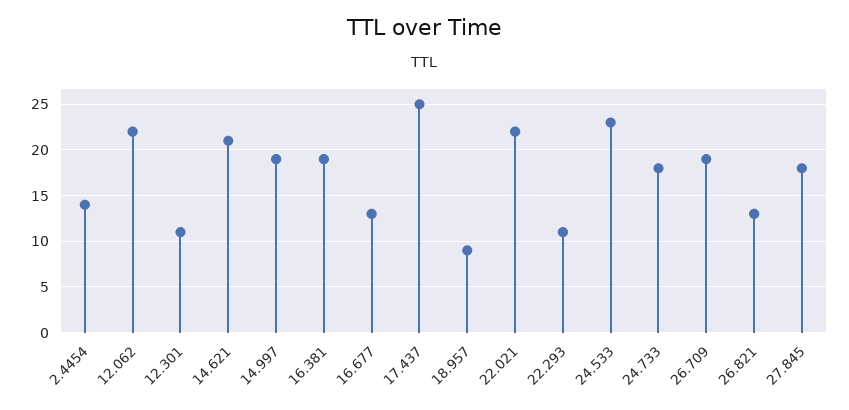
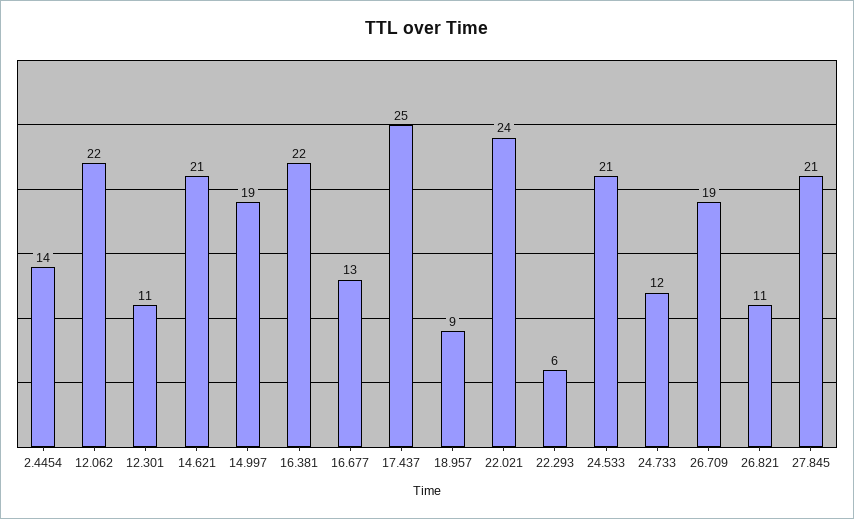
16.381: 19 -> 22
22.021: 22 -> 24
22.293: 11 -> 6
24.533: 23 -> 21
24.733: 18 -> 12
26.821: 13 -> 11
27.845: 18 -> 21

